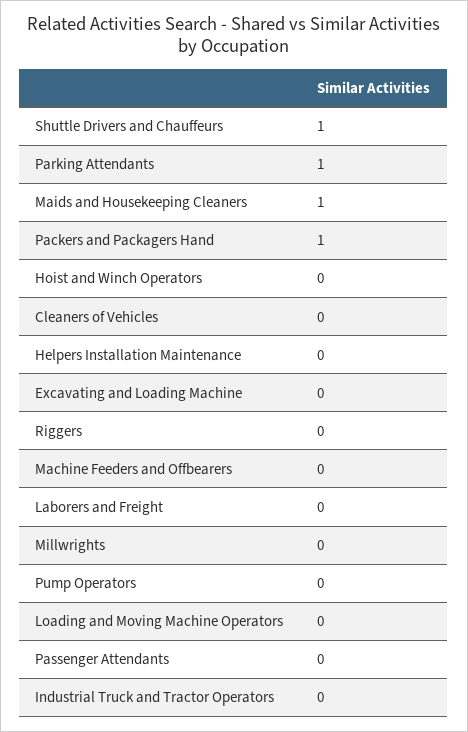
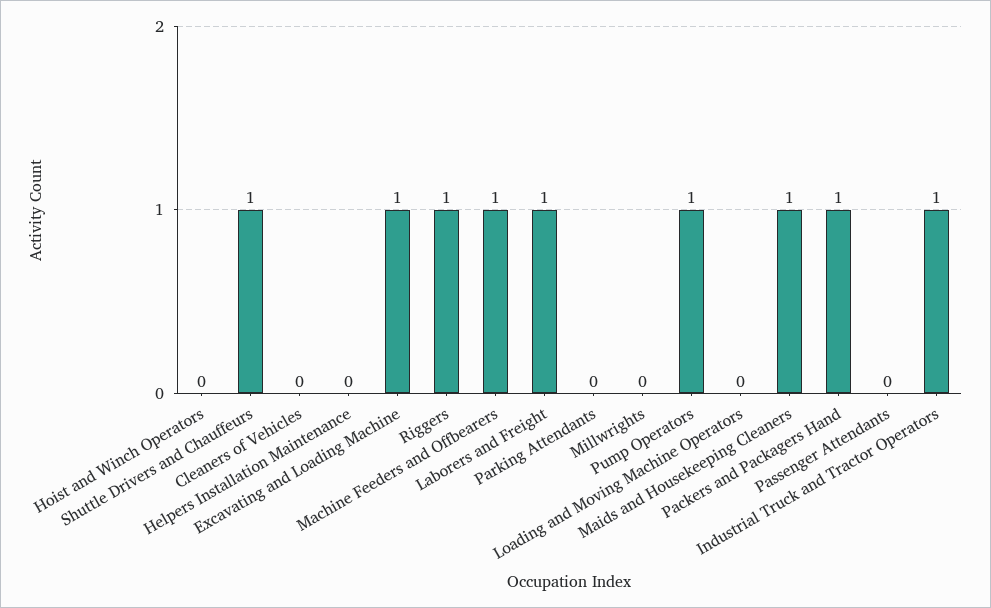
Parking Attendants: 1 -> 0
Excavating and Loading Machine: 0 -> 1
Riggers: 0 -> 1
Machine Feeders and Offbearers: 0 -> 1
Laborers and Freight: 0 -> 1
Pump Operators: 0 -> 1
Industrial Truck and Tractor Operators: 0 -> 1

